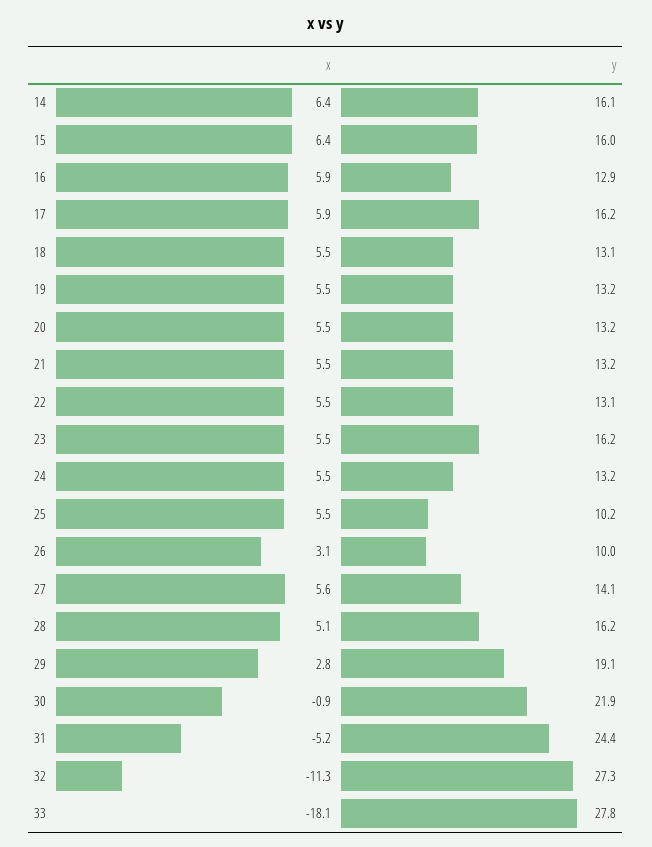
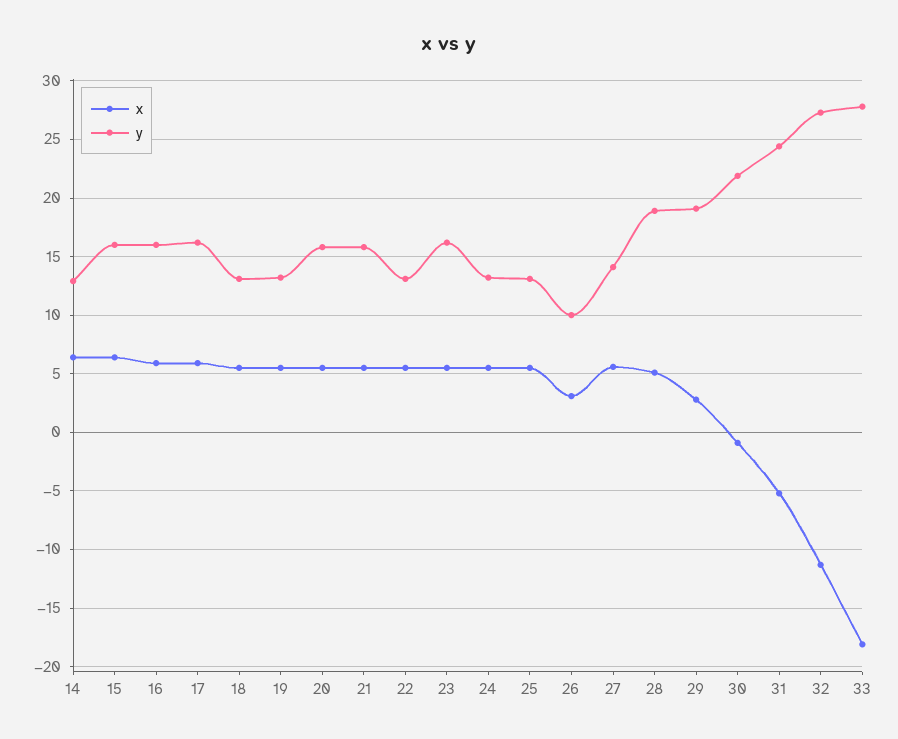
y, 14: 16.1 -> 13
y, 16: 12.9 -> 16
y, 20: 13.2 -> 16
y, 21: 13.2 -> 16
y, 25: 10.2 -> 13
y, 28: 16.2 -> 19

